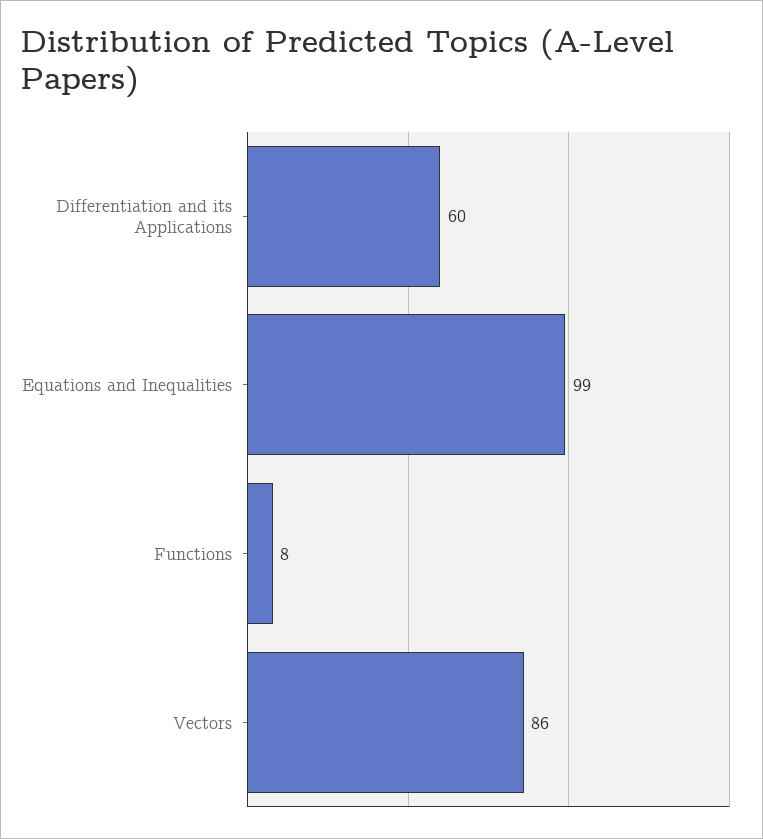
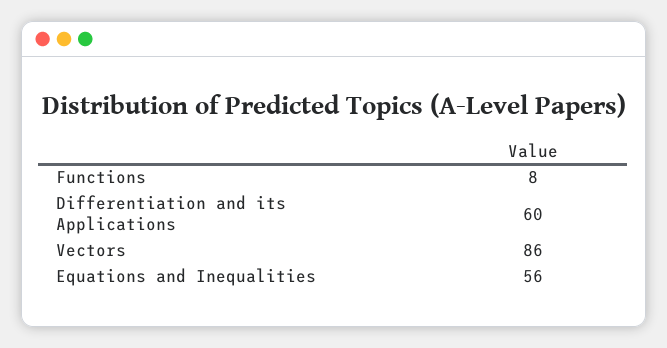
Equations and Inequalities: 99 -> 56

